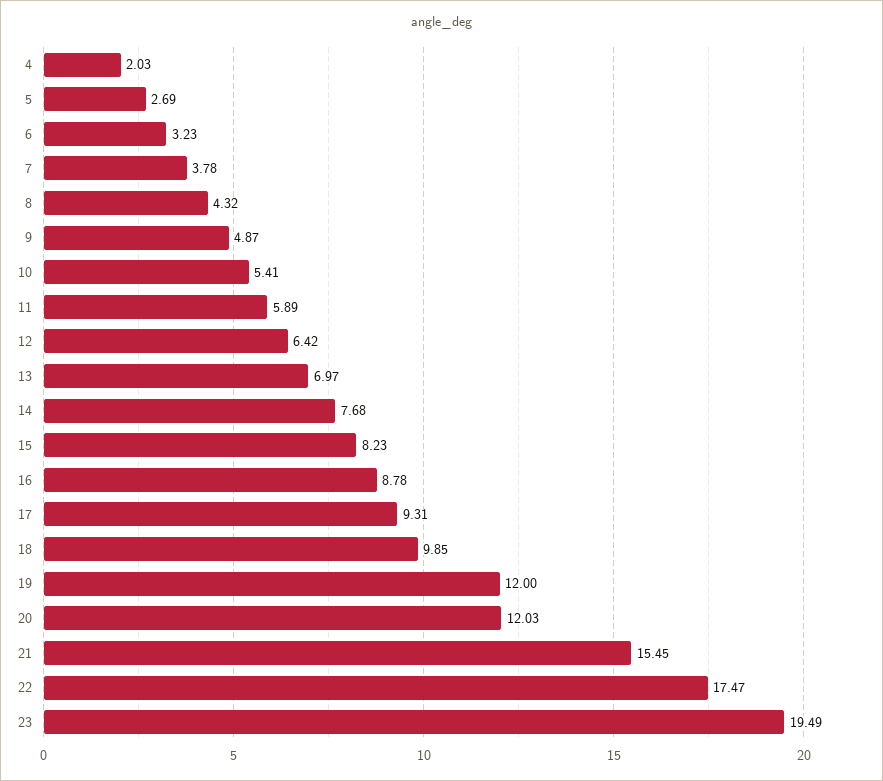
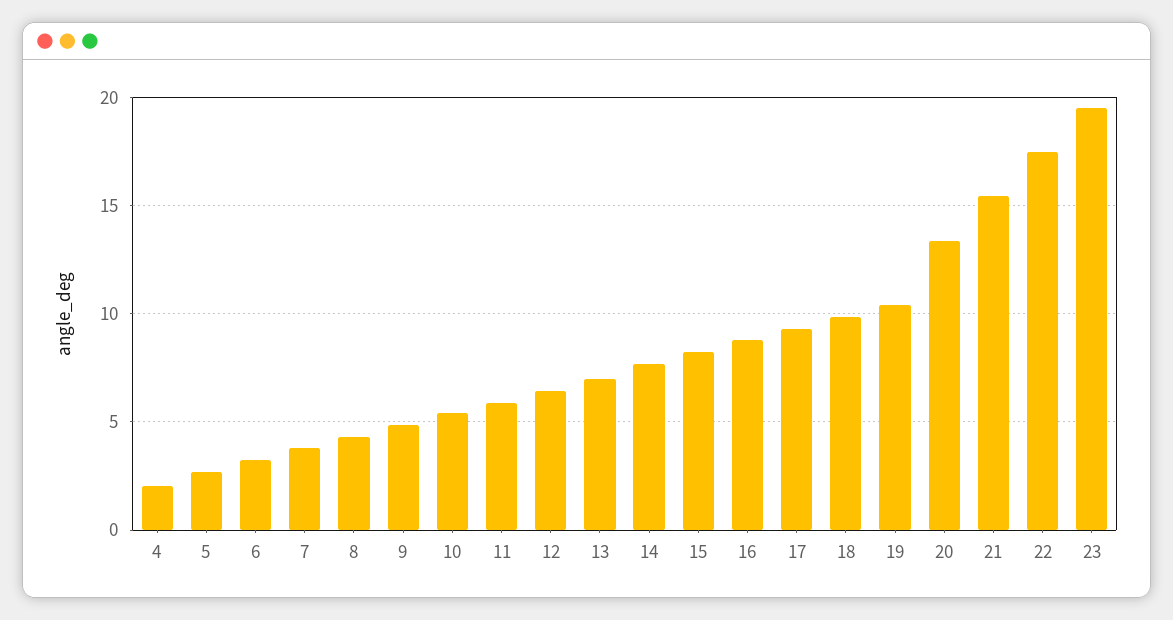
19: 12 -> 10.5
20: 12.03 -> 13.5

